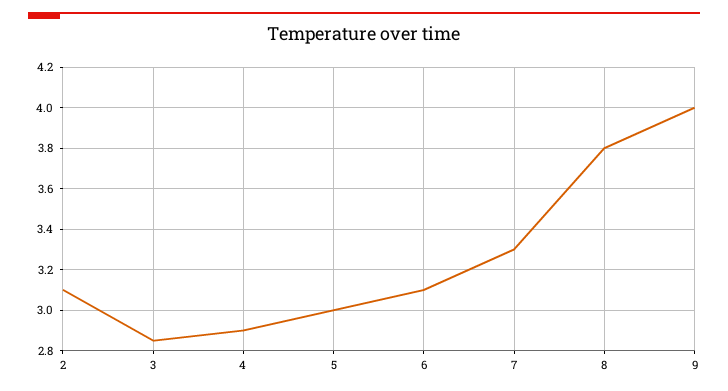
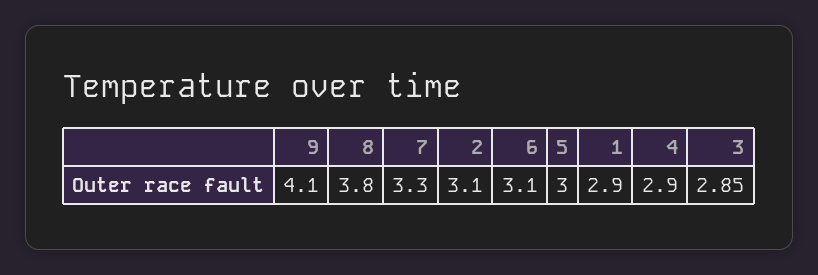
9: 4 -> 4.1
1: none -> 2.9

